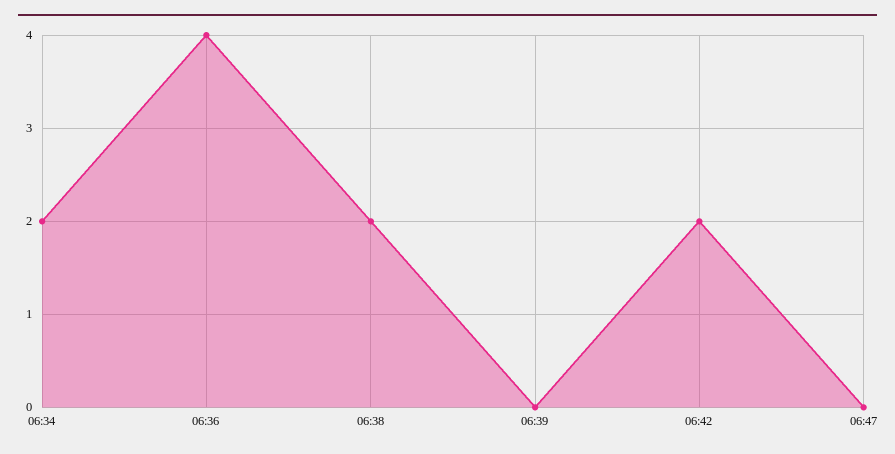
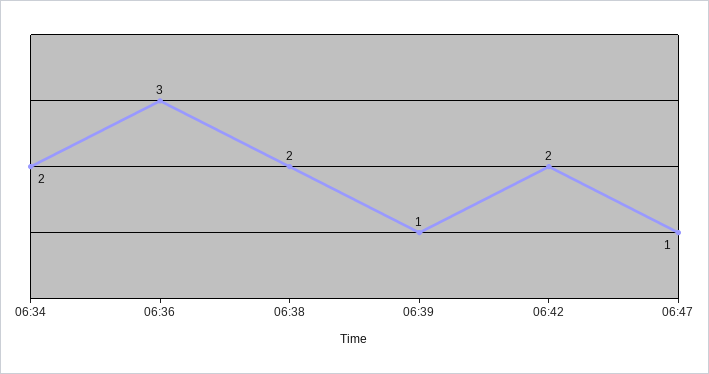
06:36: 4 -> 3
06:39: 0 -> 1
06:47: 0 -> 1

